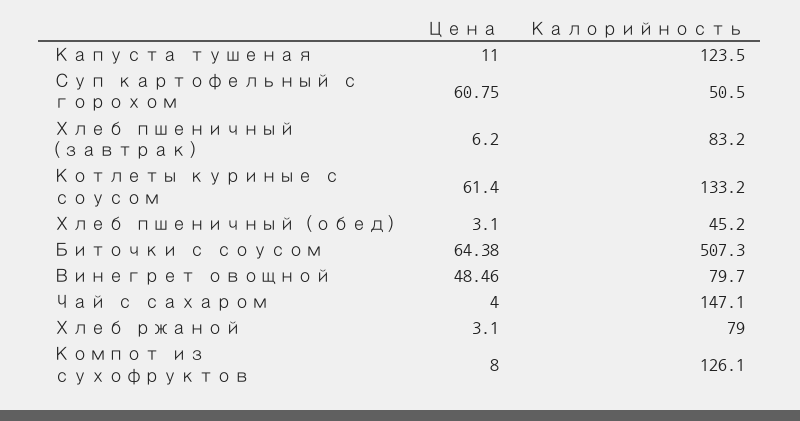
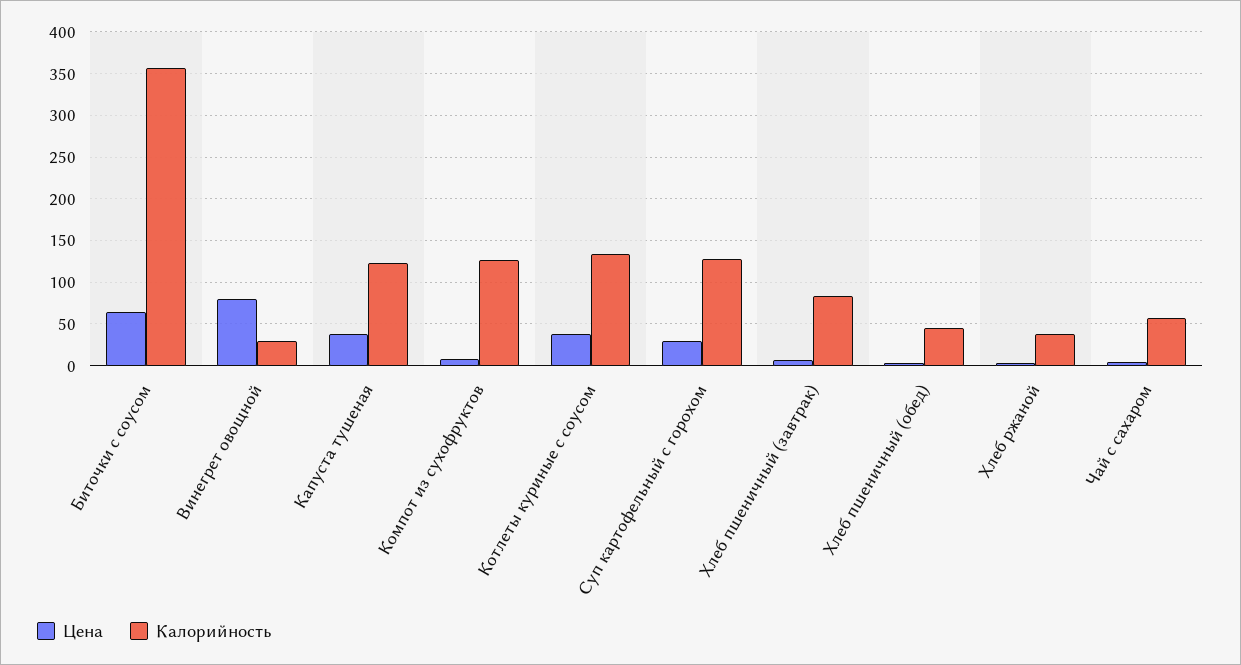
Цена, Капуста тушеная: 11 -> 40
Цена, Суп картофельный с горохом: 60.75 -> 30
Калорийность, Суп картофельный с горохом: 50.5 -> 130
Цена, Котлеты куриные с соусом: 61.4 -> 40
Калорийность, Биточки с соусом: 507.3 -> 360
Цена, Винегрет овощной: 48.46 -> 80
Калорийность, Винегрет овощной: 79.7 -> 30
Калорийность, Чай с сахаром: 147.1 -> 60
Калорийность, Хлеб ржаной: 79 -> 40

